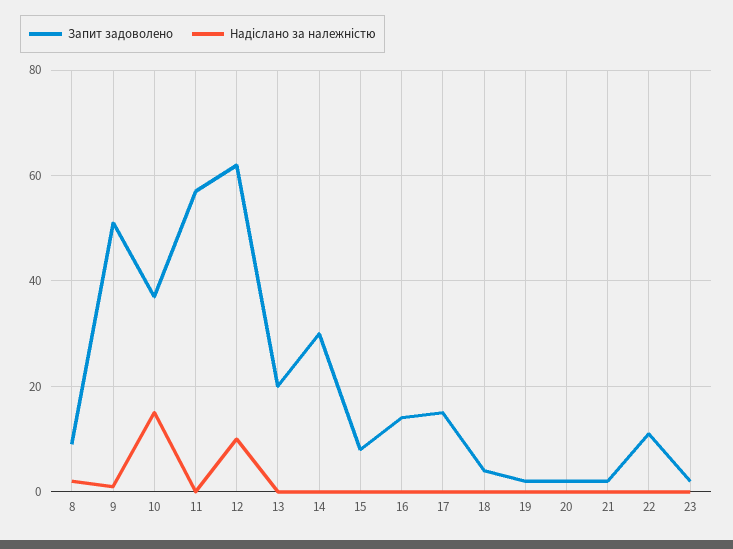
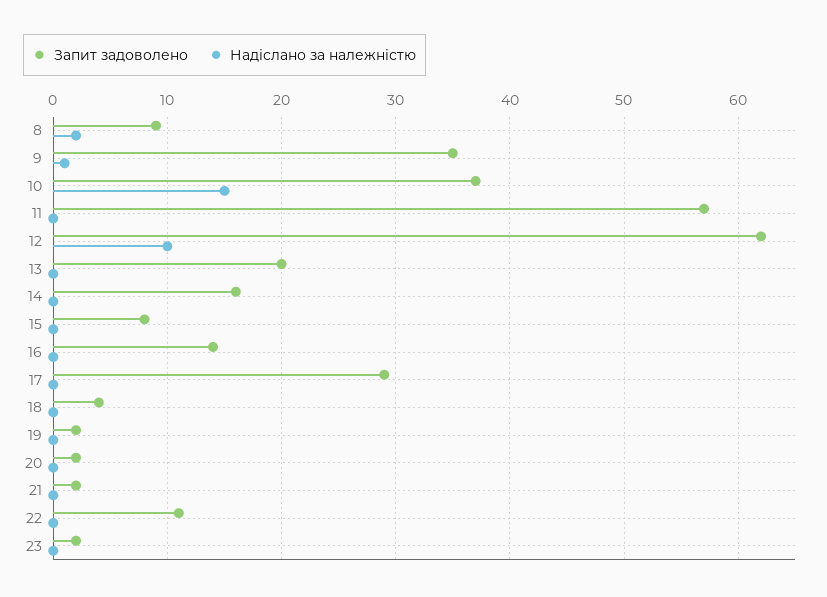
Запит задоволено, 9: 50 -> 35
Запит задоволено, 14: 30 -> 16
Запит задоволено, 17: 15 -> 29

